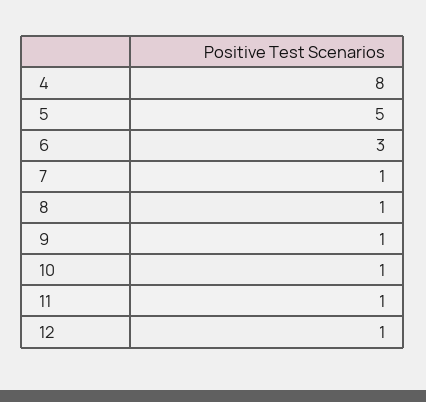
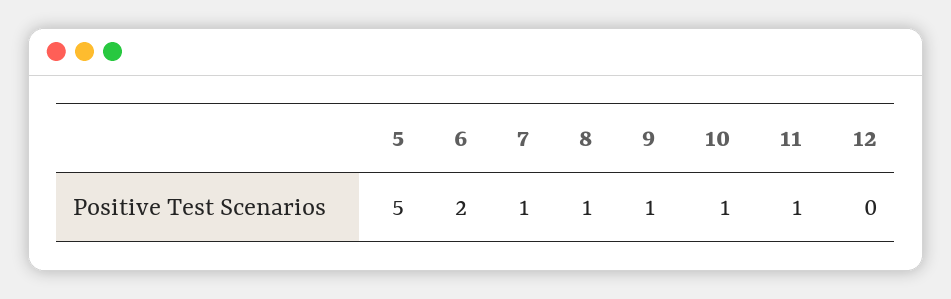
4: 8 -> none
6: 3 -> 2
12: 1 -> 0

